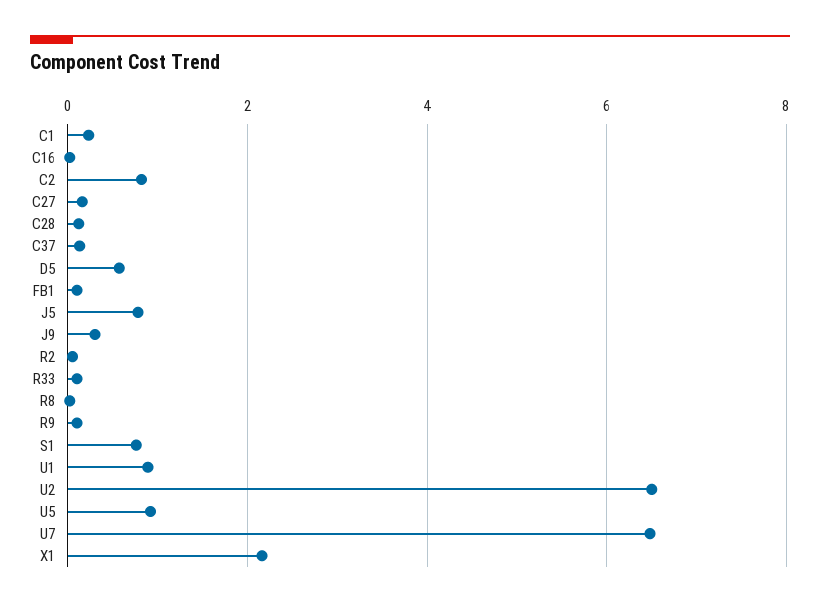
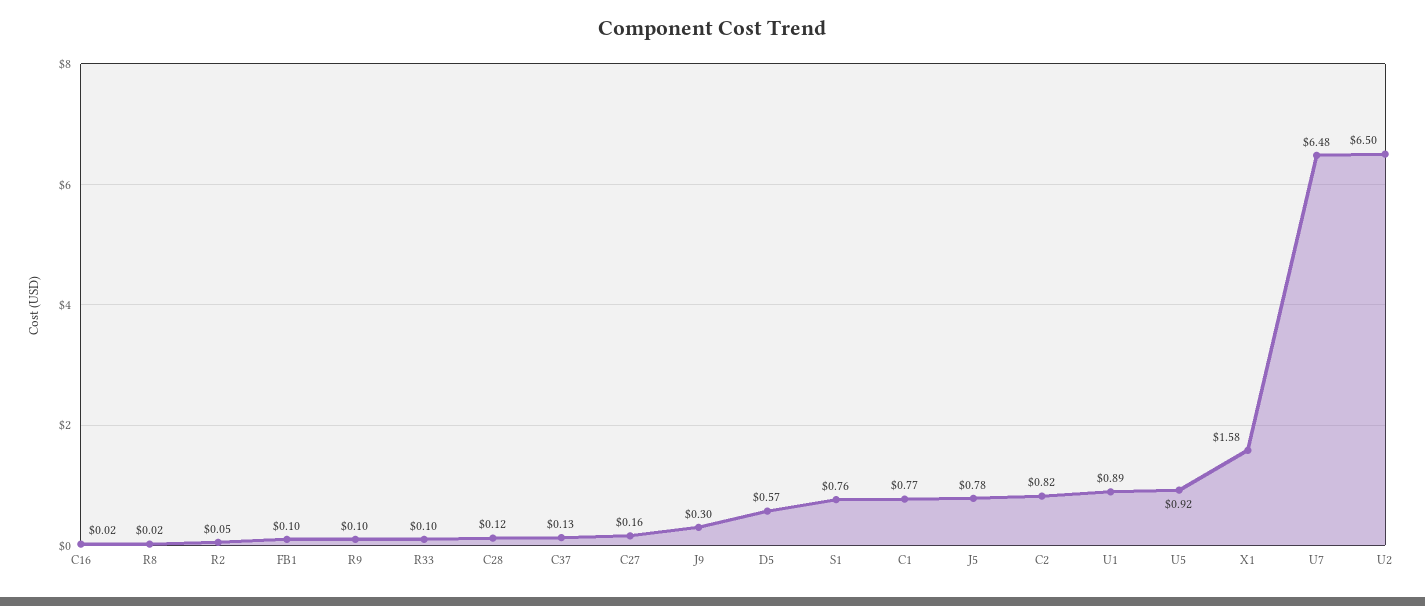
C1: 0.2 -> 0.77
X1: 2.2 -> 1.58

